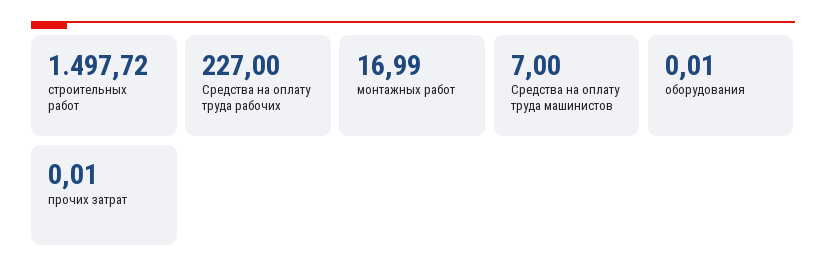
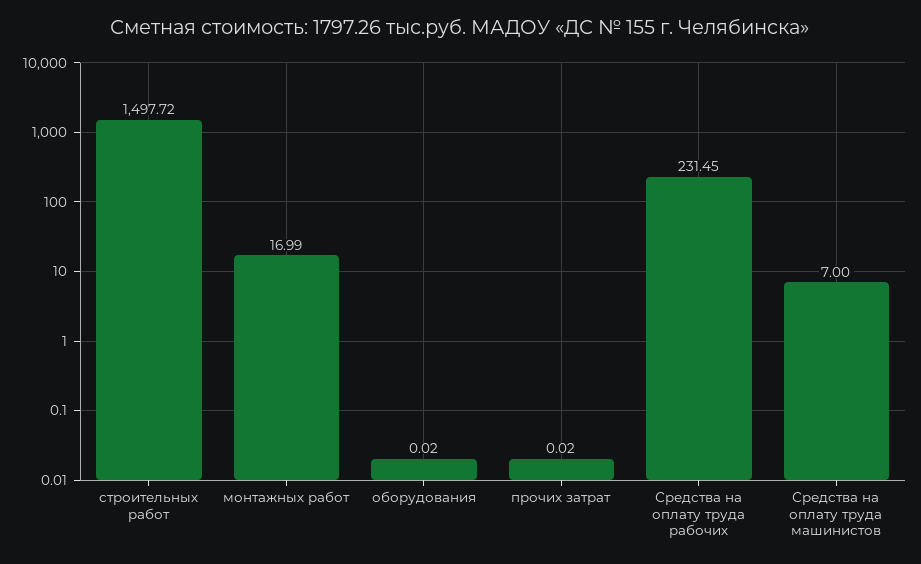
Средства на оплату труда рабочих: 227 -> 231.45
оборудования: 0.01 -> 0.02
прочих затрат: 0.01 -> 0.02

